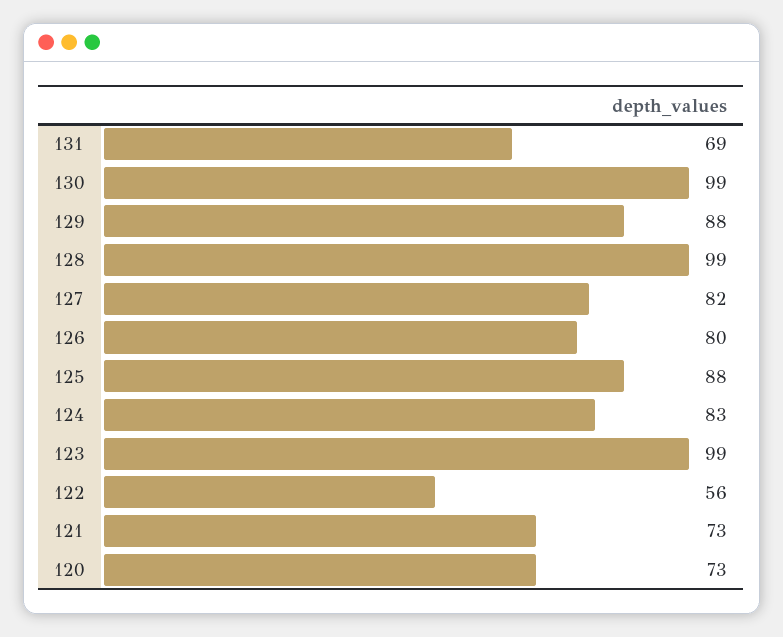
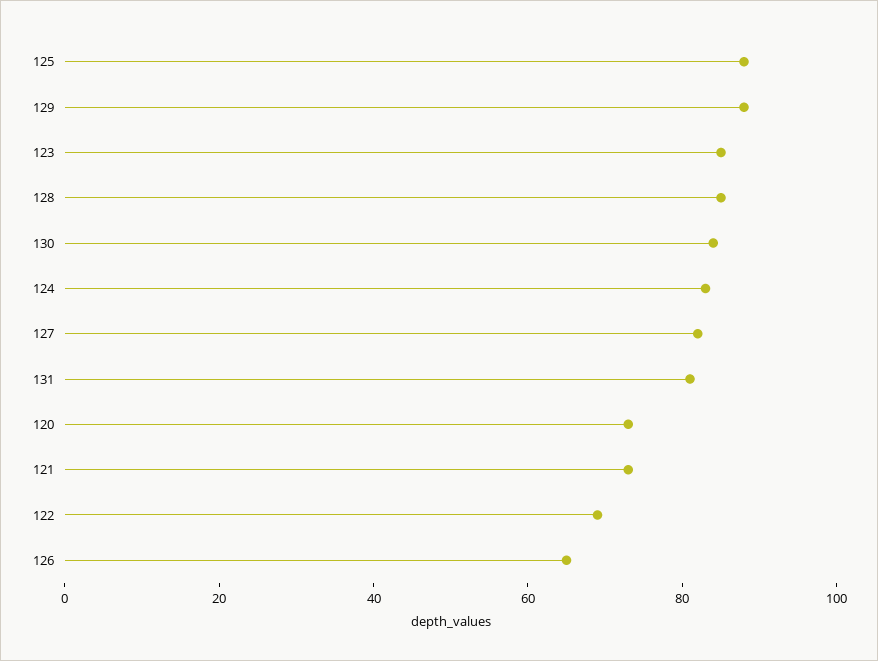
131: 69 -> 80
130: 99 -> 85
128: 99 -> 85
126: 80 -> 65
123: 99 -> 85
122: 56 -> 70

